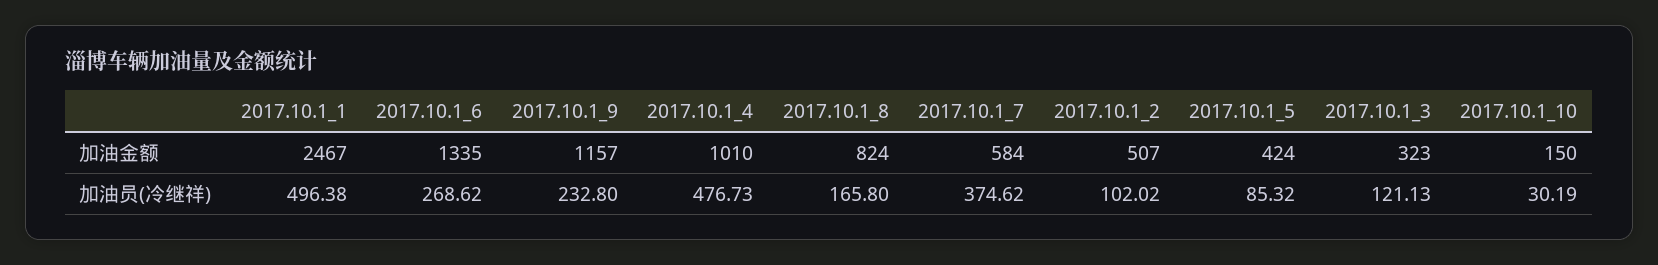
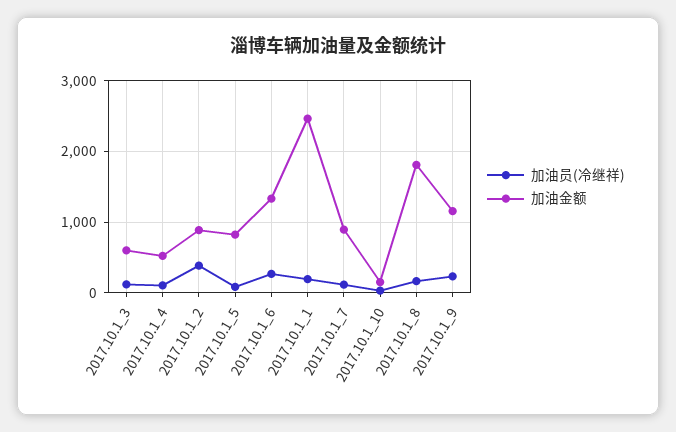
加油金额, 2017.10.1_4: 1010 -> 500
加油金额, 2017.10.1_8: 824 -> 1800
加油金额, 2017.10.1_7: 584 -> 900
加油金额, 2017.10.1_2: 507 -> 900
加油金额, 2017.10.1_5: 424 -> 800
加油金额, 2017.10.1_3: 323 -> 600
加油员(冷继祥), 2017.10.1_1: 496.38 -> 200
加油员(冷继祥), 2017.10.1_4: 476.73 -> 100
加油员(冷继祥), 2017.10.1_7: 374.62 -> 100
加油员(冷继祥), 2017.10.1_2: 102.02 -> 400

